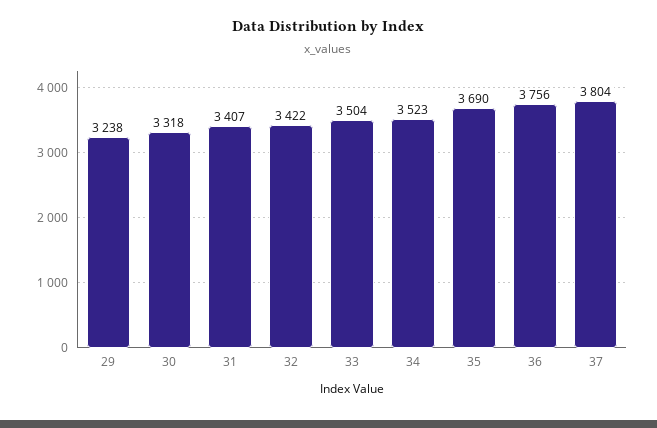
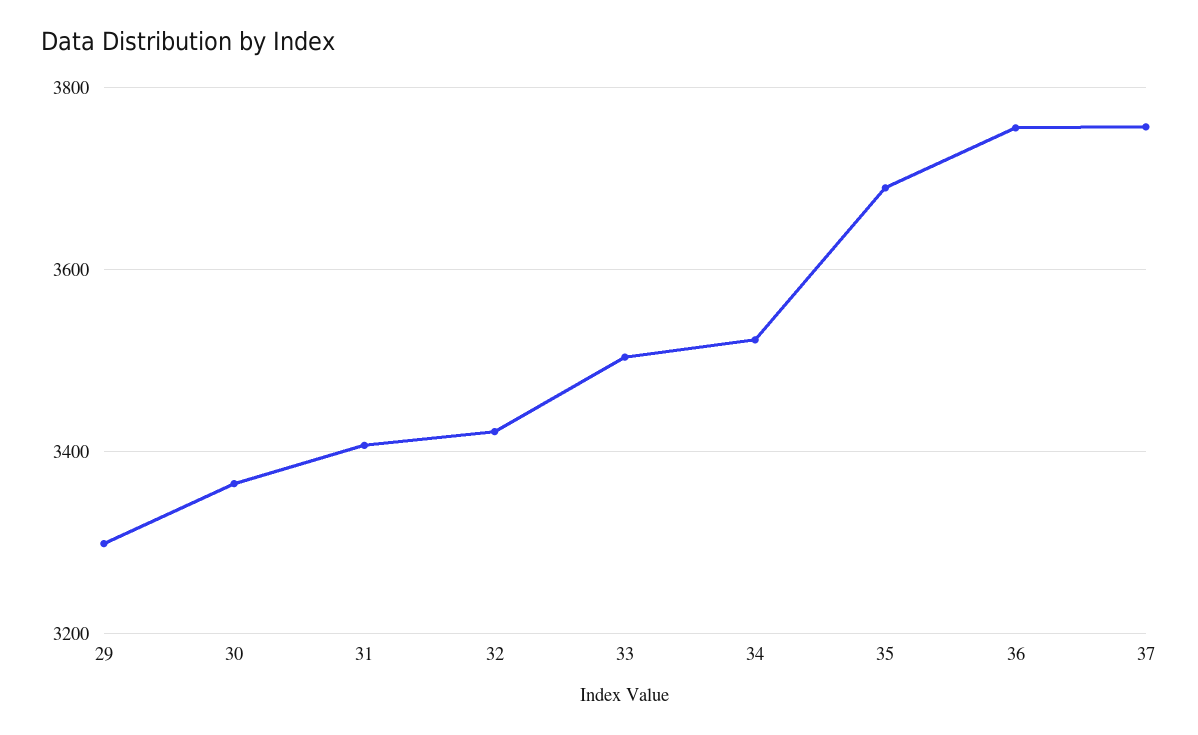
29: 3238 -> 3300
30: 3318 -> 3360
37: 3804 -> 3760

